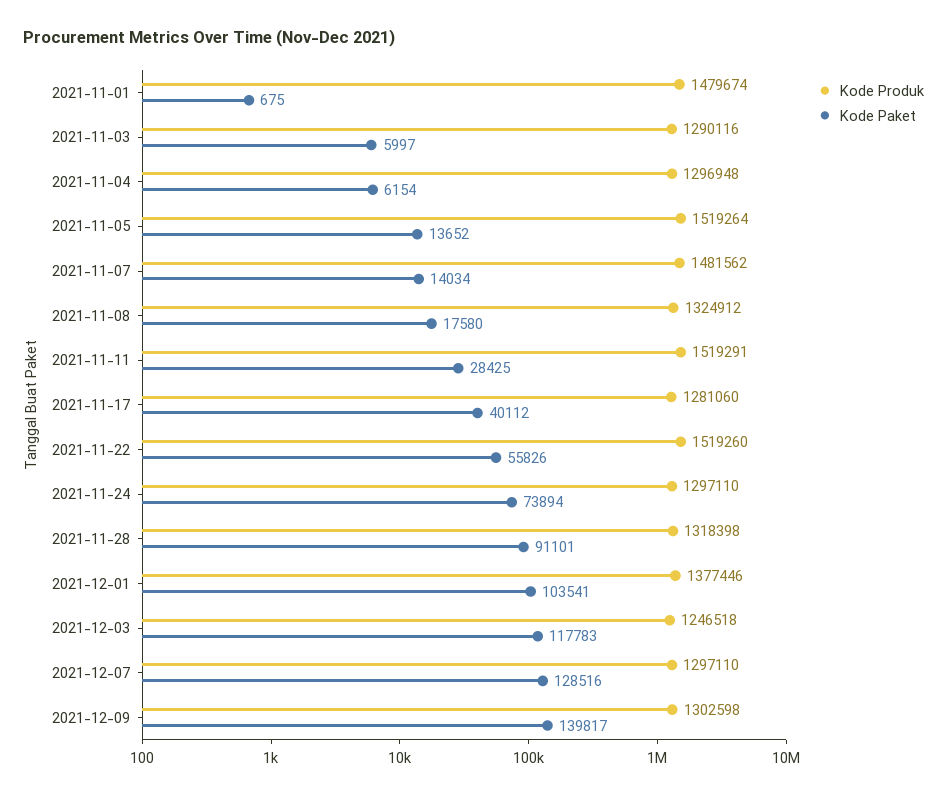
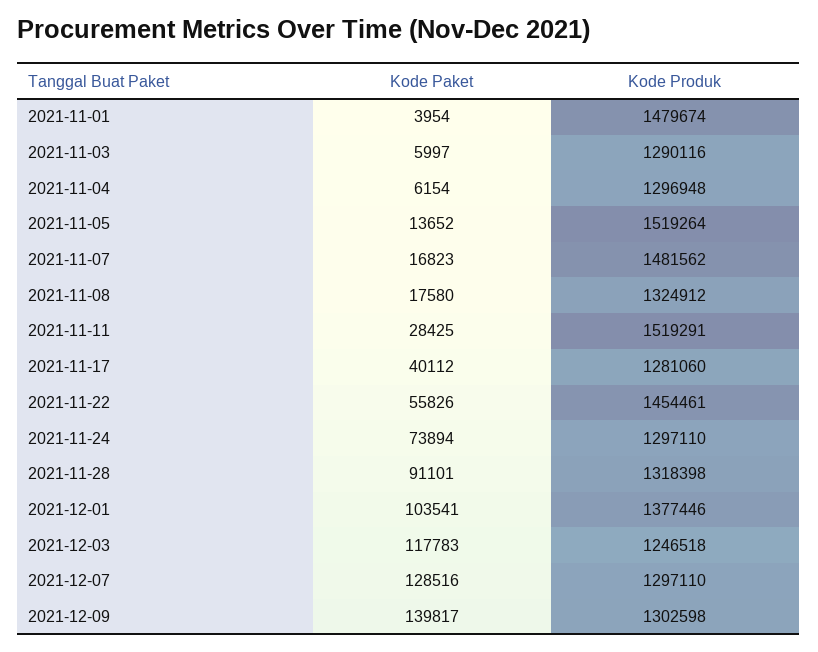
Kode Paket, 2021-11-01: 675 -> 3954
Kode Paket, 2021-11-07: 14034 -> 16823
Kode Produk, 2021-11-22: 1519260 -> 1454461

